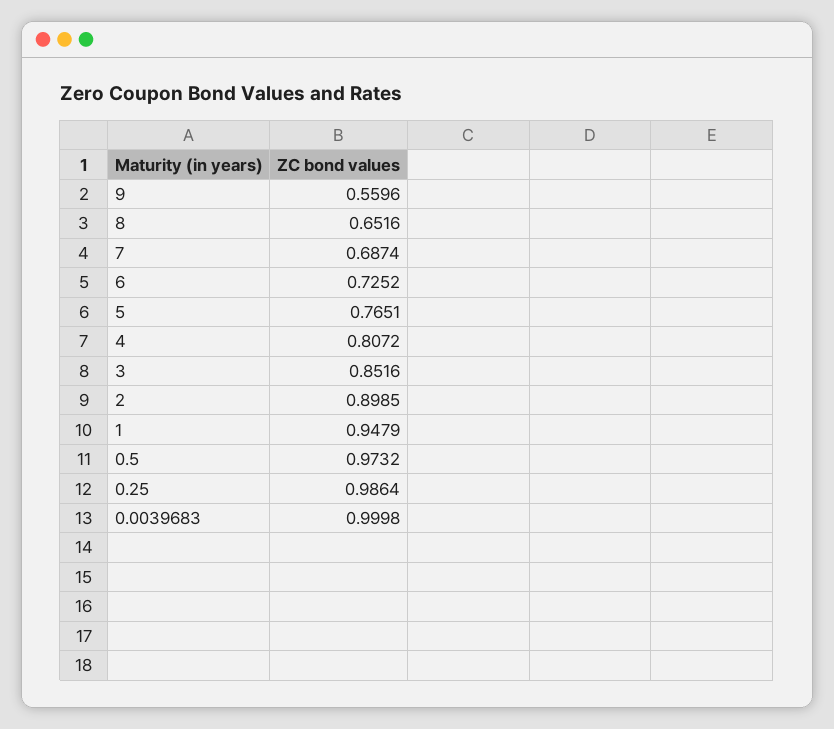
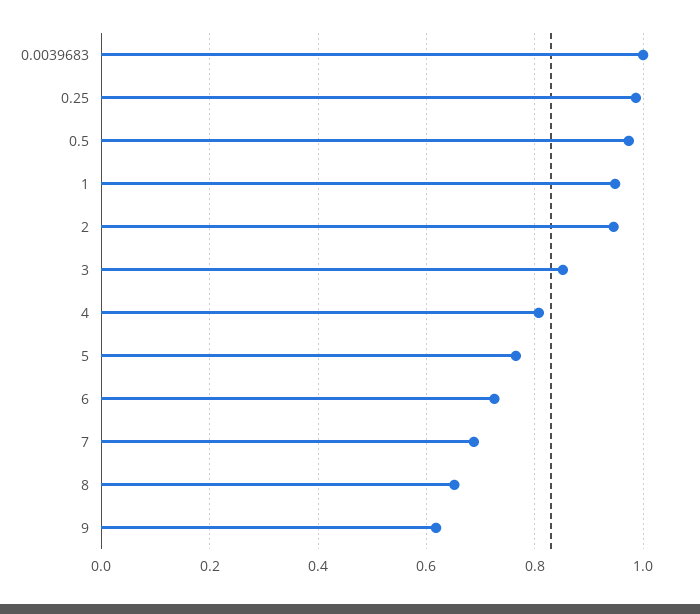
9: 0.5596 -> 0.62
2: 0.8985 -> 0.94

